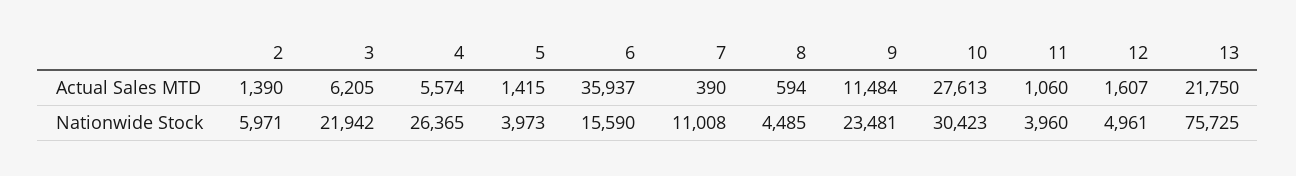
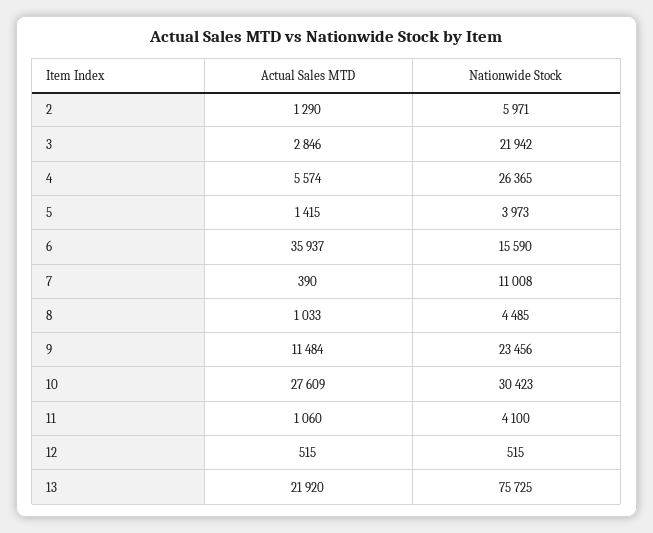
2, Actual Sales MTD: 1390 -> 1290
3, Actual Sales MTD: 6205 -> 2846
8, Actual Sales MTD: 594 -> 1033
10, Actual Sales MTD: 27613 -> 27609
12, Actual Sales MTD: 1607 -> 515
13, Actual Sales MTD: 21750 -> 21920
9, Nationwide Stock: 23481 -> 23456
11, Nationwide Stock: 3960 -> 4100
12, Nationwide Stock: 4961 -> 515

